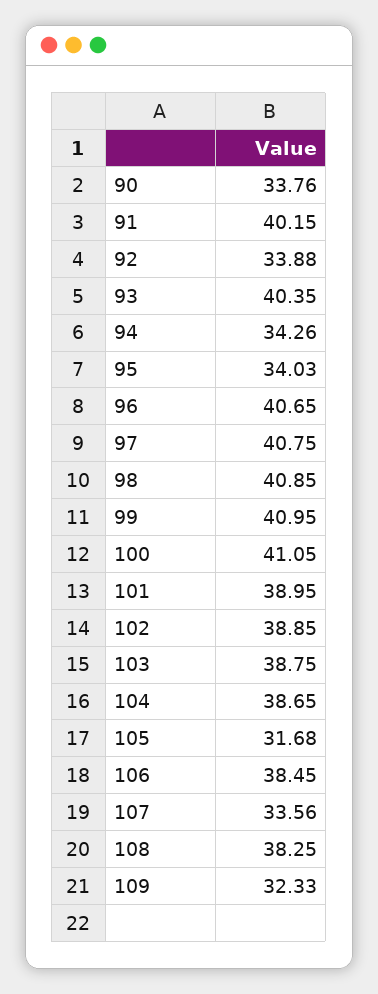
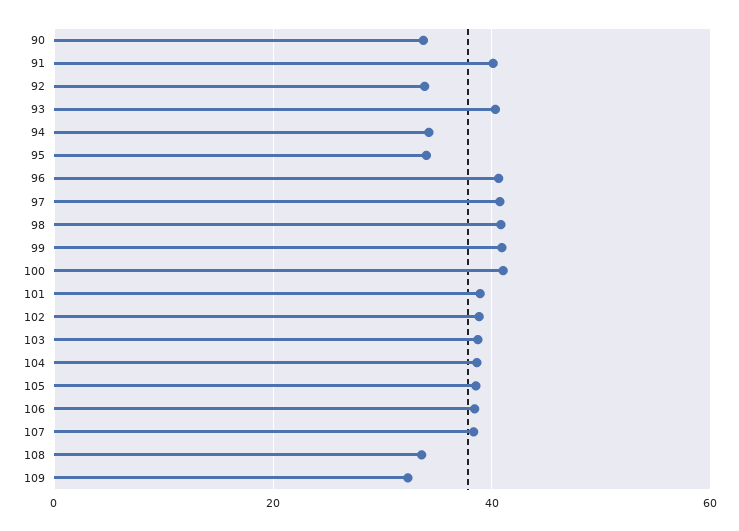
105: 31.68 -> 38
107: 33.56 -> 38
108: 38.25 -> 34

